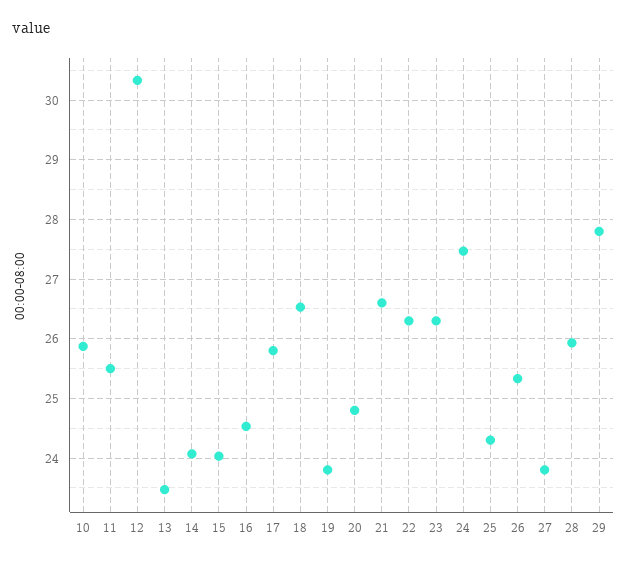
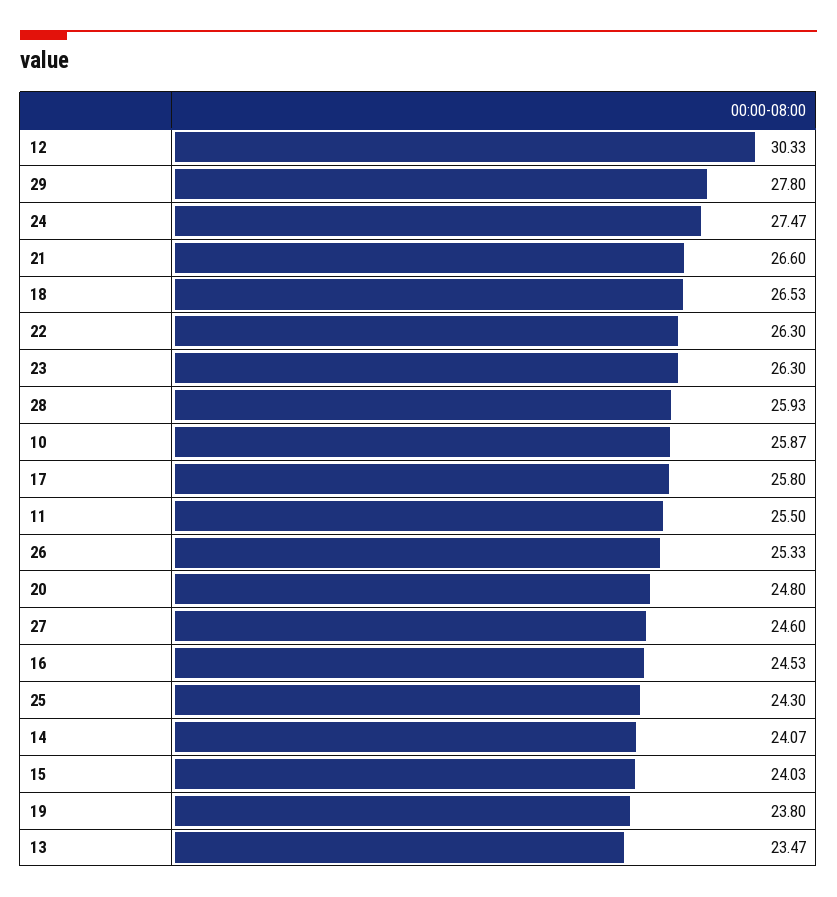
27: 23.8 -> 24.6

